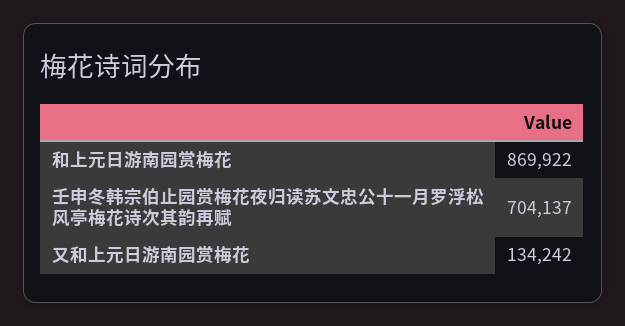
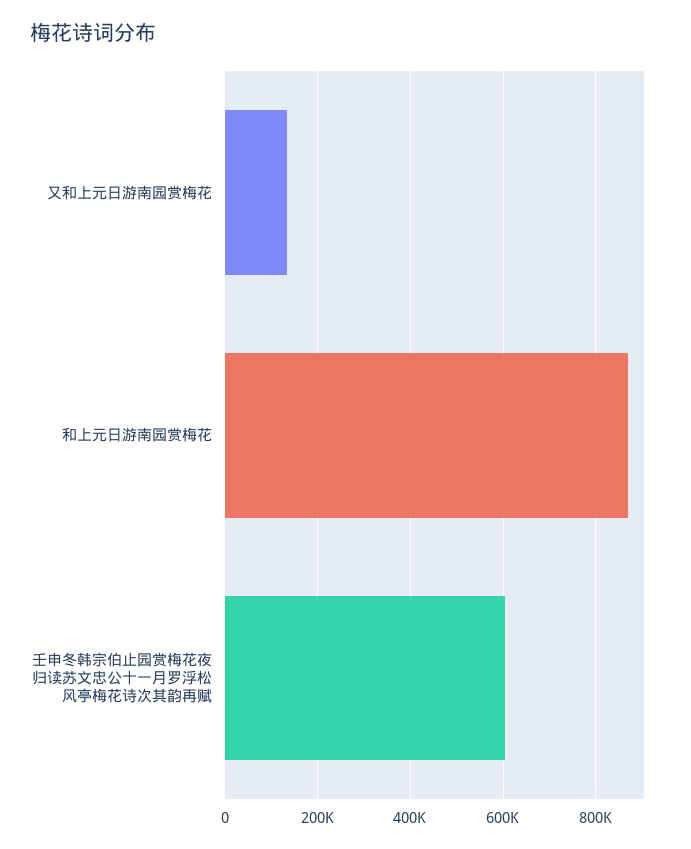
壬申冬韩宗伯止园赏梅花夜归读苏文忠公十一月罗浮松风亭梅花诗次其韵再赋: 704137 -> 600000

